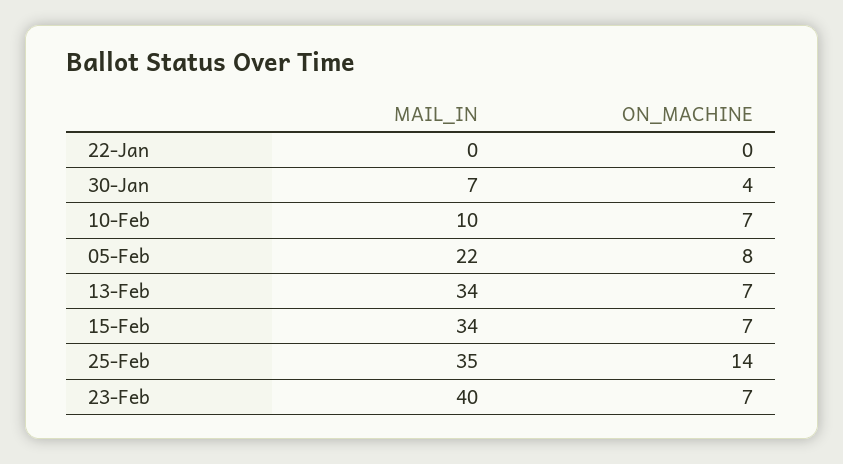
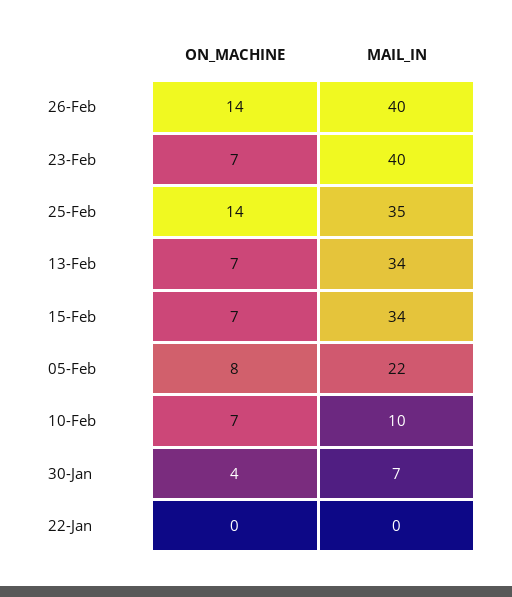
ON_MACHINE, 26-Feb: none -> 14
MAIL_IN, 26-Feb: none -> 40

